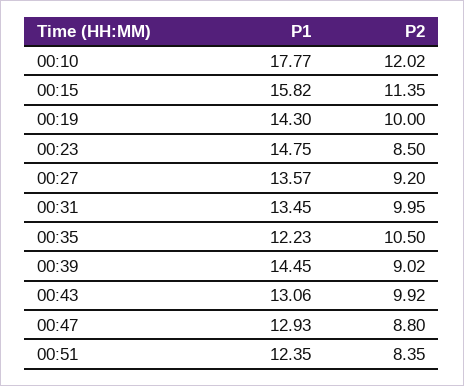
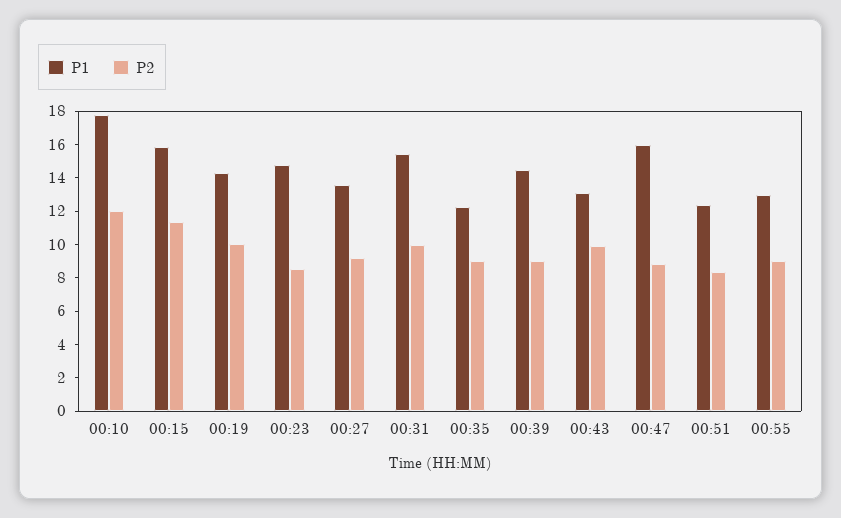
P1, 00:31: 13.45 -> 15.5
P2, 00:35: 10.5 -> 9
P1, 00:47: 12.93 -> 16
P1, 00:55: none -> 13
P2, 00:55: none -> 9

